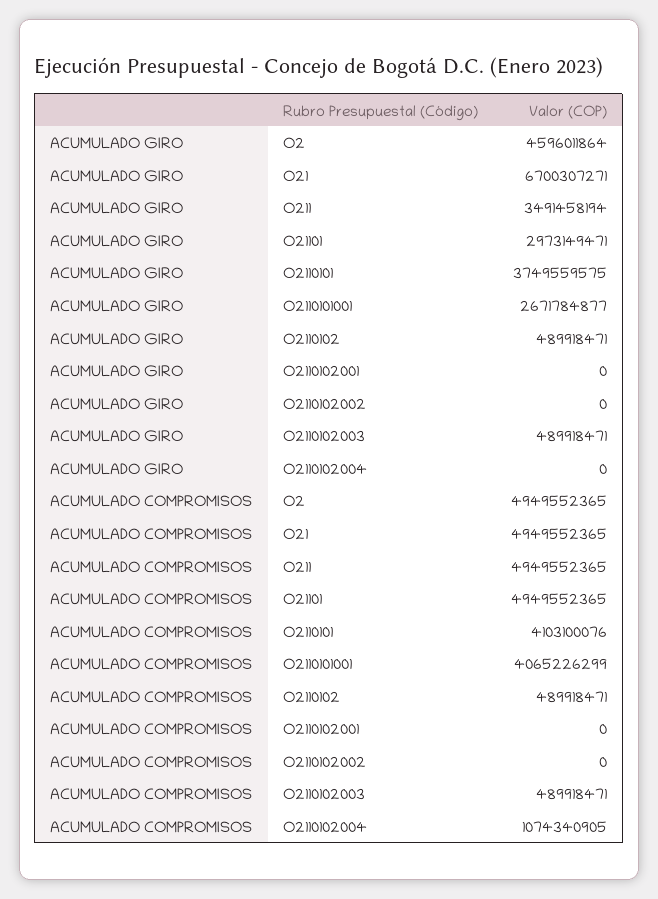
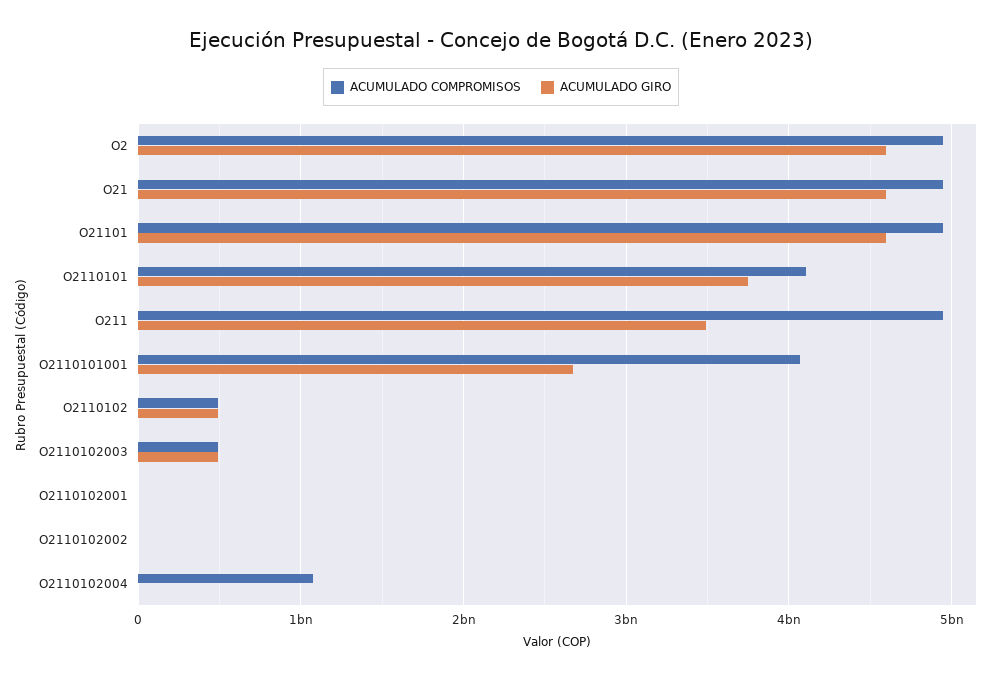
ACUMULADO GIRO, O21: 6700307271 -> 4600000000
ACUMULADO GIRO, O21101: 2973149471 -> 4600000000

